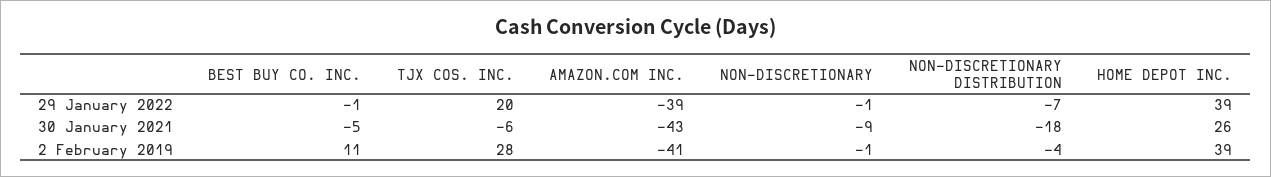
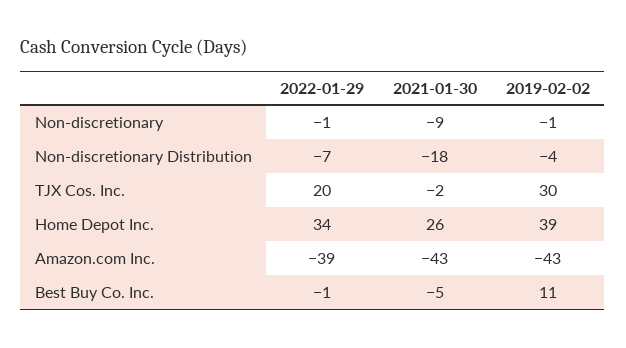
HOME DEPOT INC., 29 January 2022: 39 -> 34
TJX COS. INC., 30 January 2021: -6 -> -2
TJX COS. INC., 2 February 2019: 28 -> 30
AMAZON.COM INC., 2 February 2019: -41 -> -43

